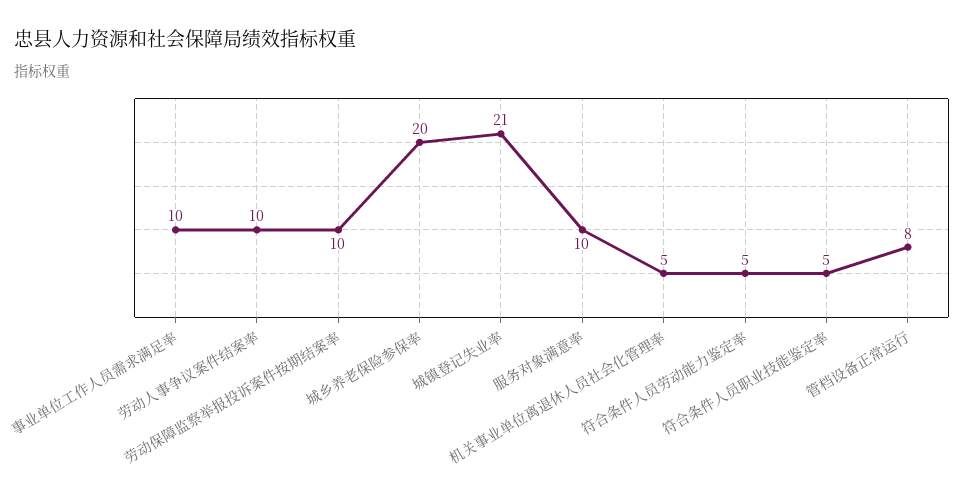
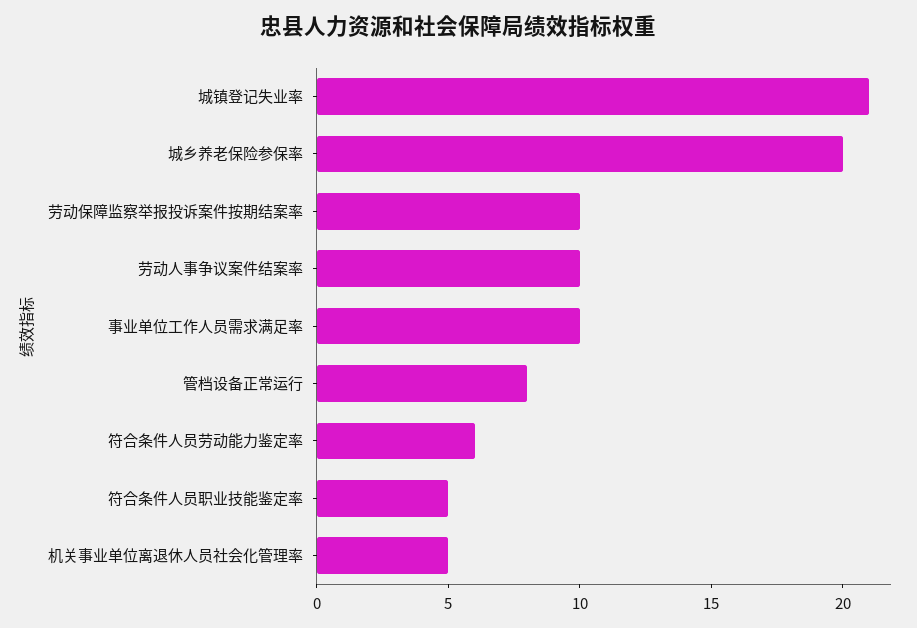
服务对象满意率: 10 -> none
符合条件人员劳动能力鉴定率: 5 -> 6

